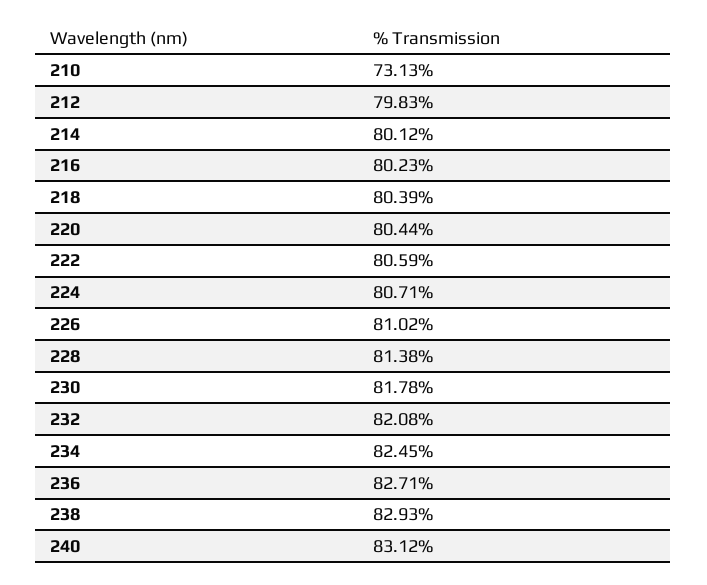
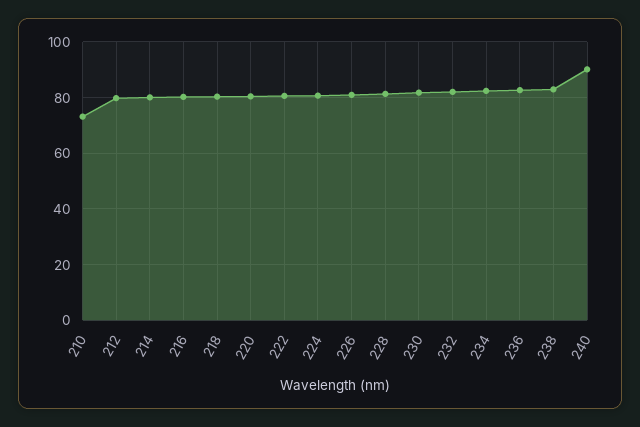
240: 83.12 -> 90

